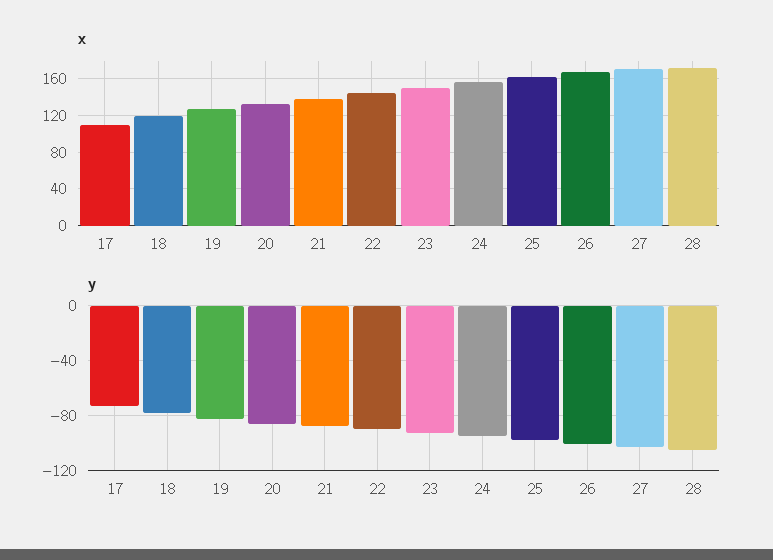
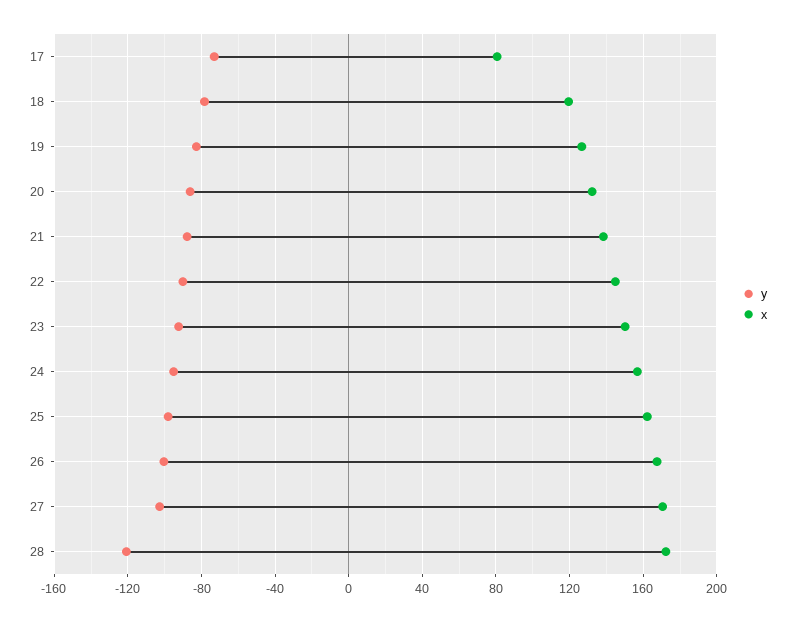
x, 17: 110 -> 80
y, 28: -105 -> -120

